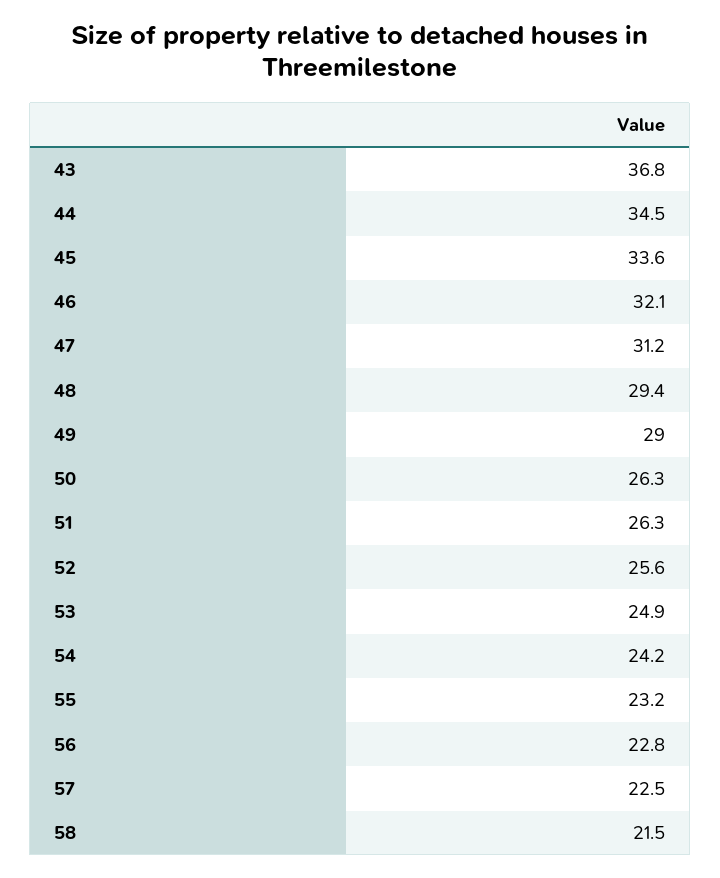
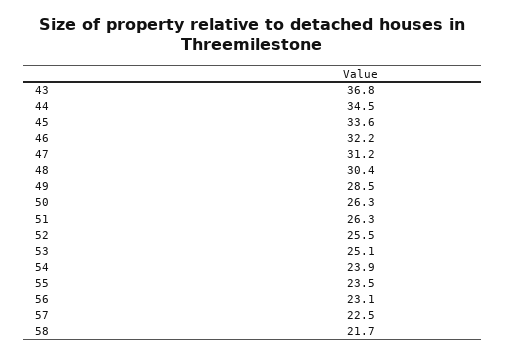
46: 32.1 -> 32.2
48: 29.4 -> 30.4
49: 29 -> 28.5
52: 25.6 -> 25.5
53: 24.9 -> 25.1
54: 24.2 -> 23.9
55: 23.2 -> 23.5
56: 22.8 -> 23.1
58: 21.5 -> 21.7

